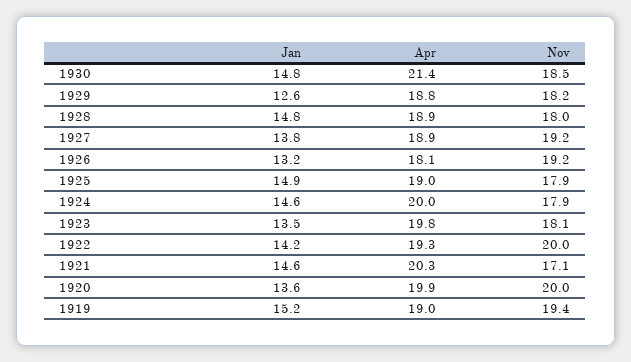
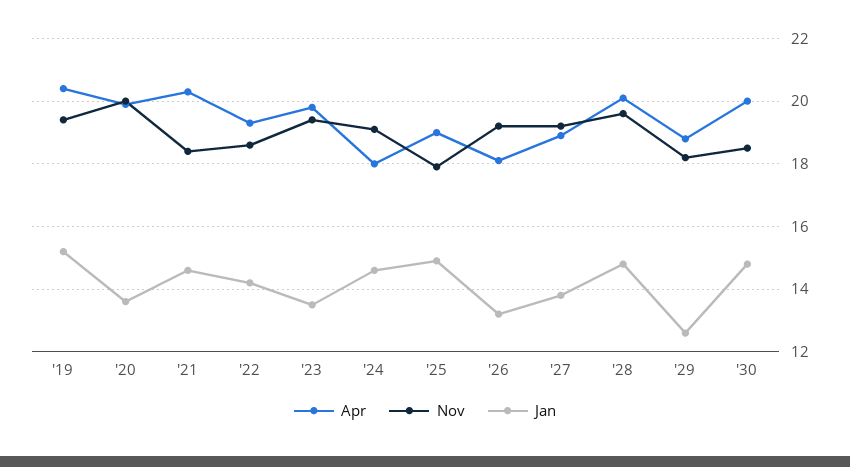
Apr, 1930: 21.4 -> 20
Apr, 1928: 18.9 -> 20
Nov, 1928: 18 -> 19.5
Apr, 1924: 20 -> 18
Nov, 1924: 17.9 -> 19
Nov, 1923: 18.1 -> 19.5
Nov, 1922: 20 -> 18.5
Nov, 1921: 17.1 -> 18.5
Apr, 1919: 19 -> 20.5

